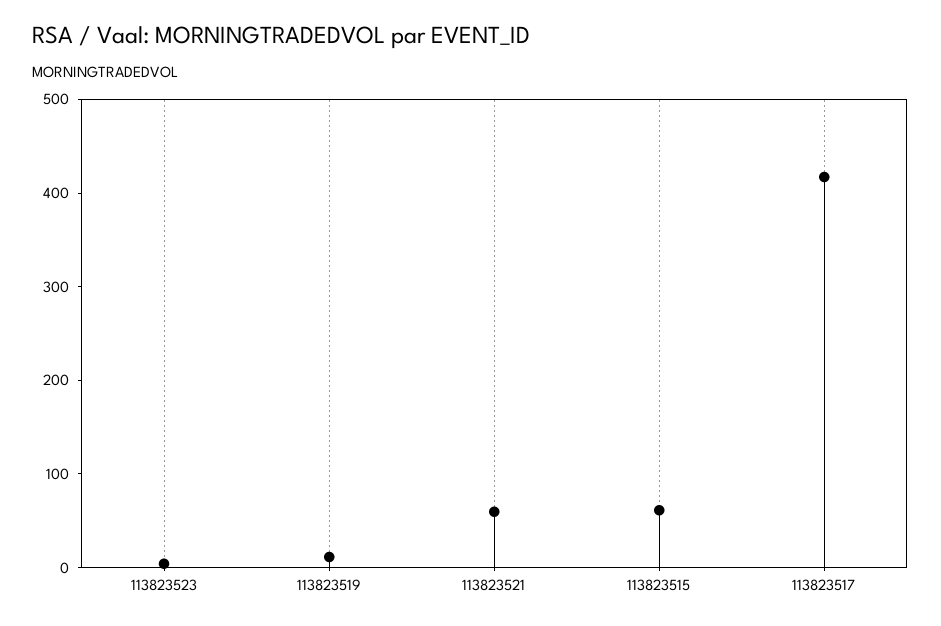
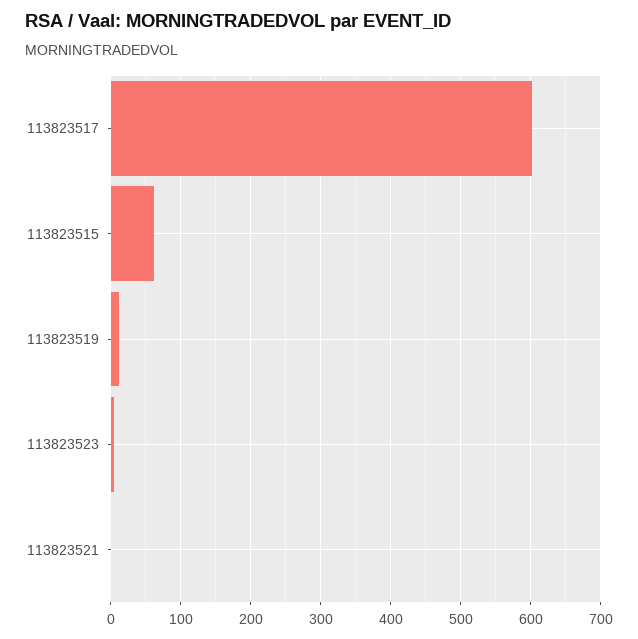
113823521: 60 -> 0
113823517: 420 -> 600

